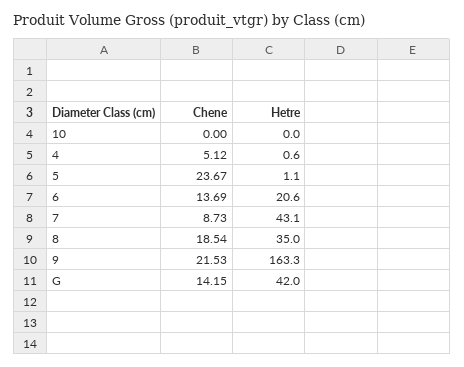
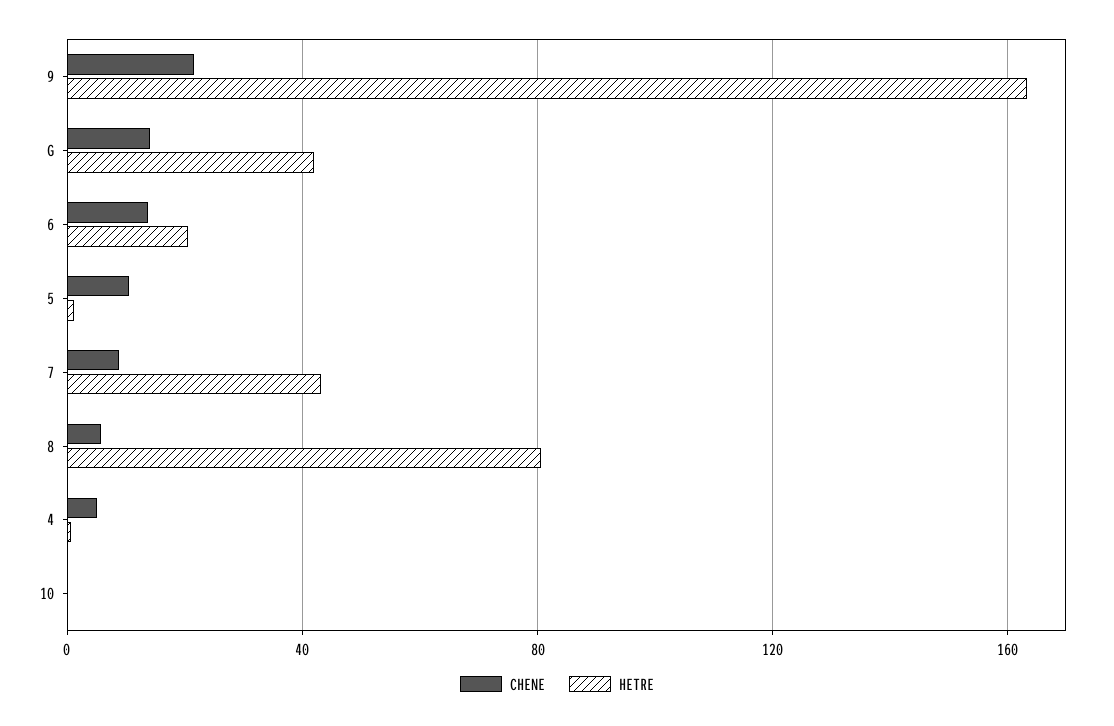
Chene, 5: 23.67 -> 10
Chene, 8: 18.54 -> 5
Hetre, 8: 35 -> 80

